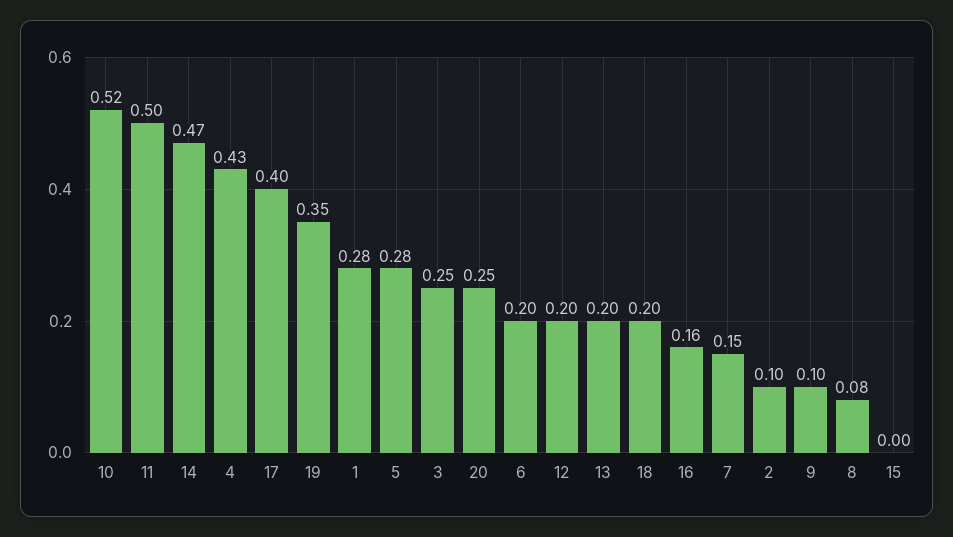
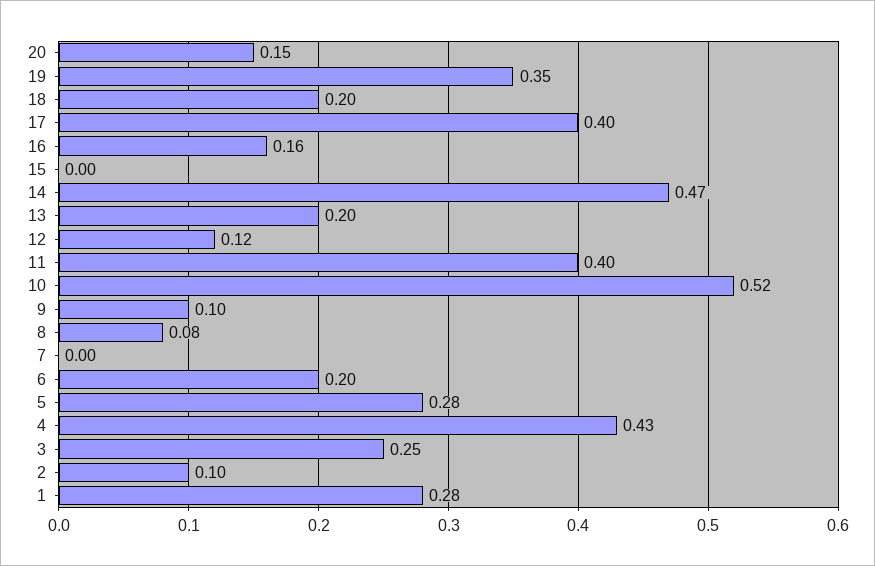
11: 0.5 -> 0.4
20: 0.25 -> 0.15
12: 0.2 -> 0.12
7: 0.15 -> 0

